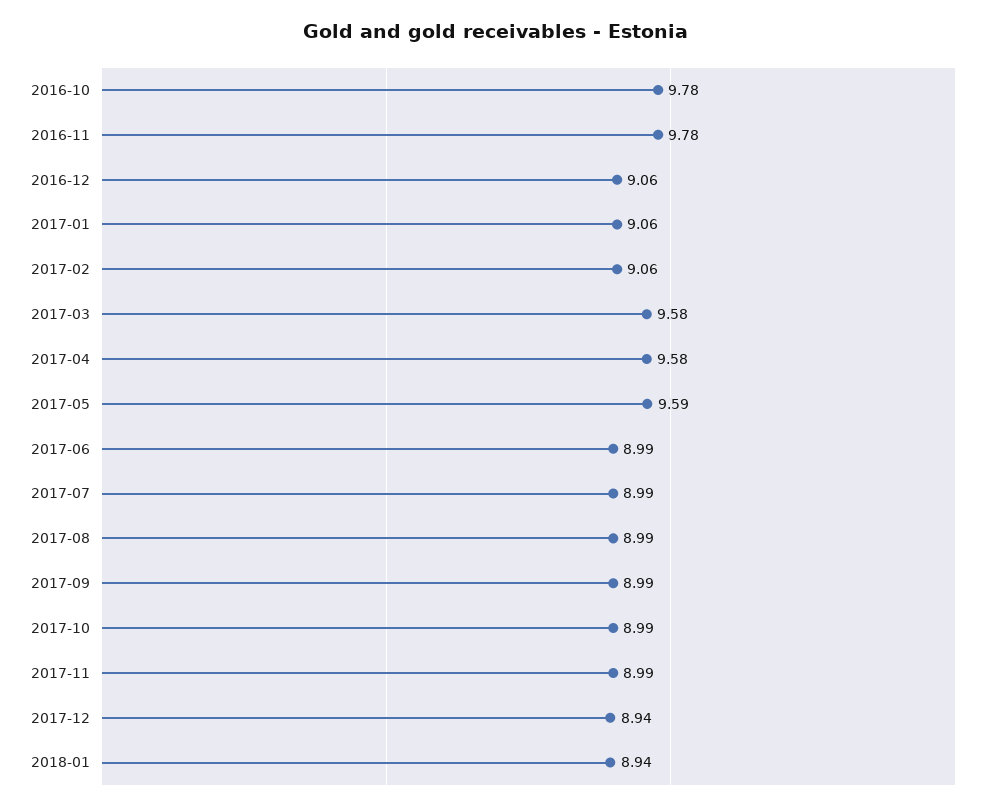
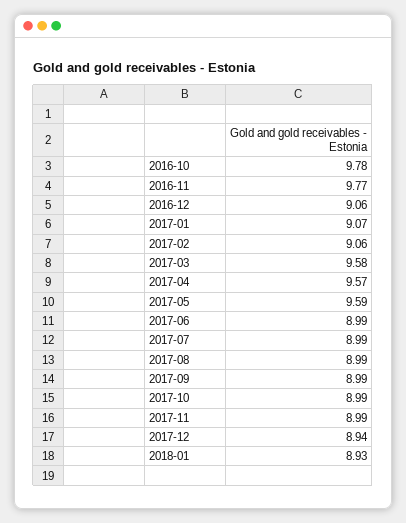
2016-11: 9.78 -> 9.77
2017-01: 9.06 -> 9.07
2017-04: 9.58 -> 9.57
2018-01: 8.94 -> 8.93

